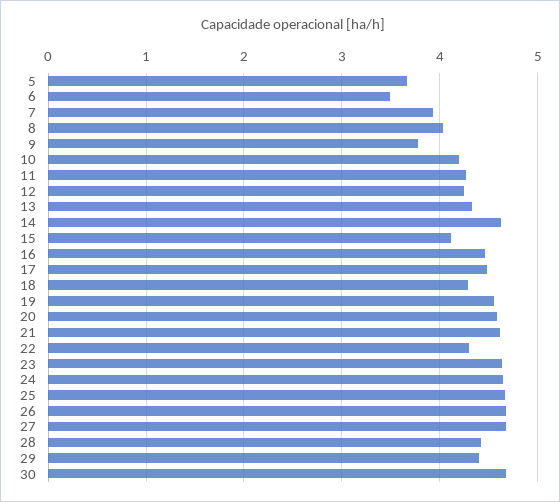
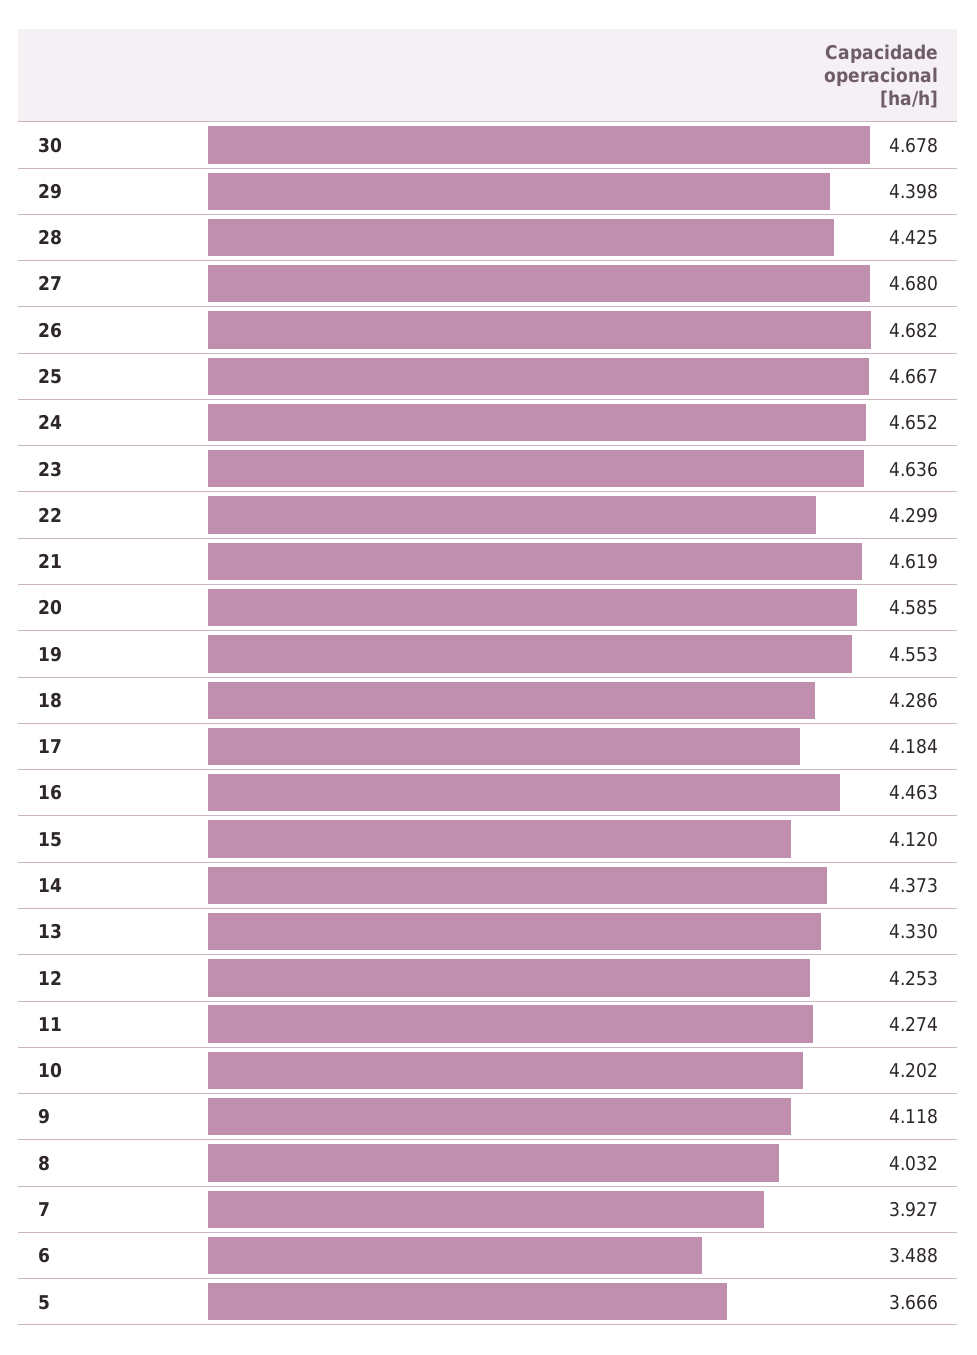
9: 3.8 -> 4.118
14: 4.6 -> 4.373
17: 4.5 -> 4.184

